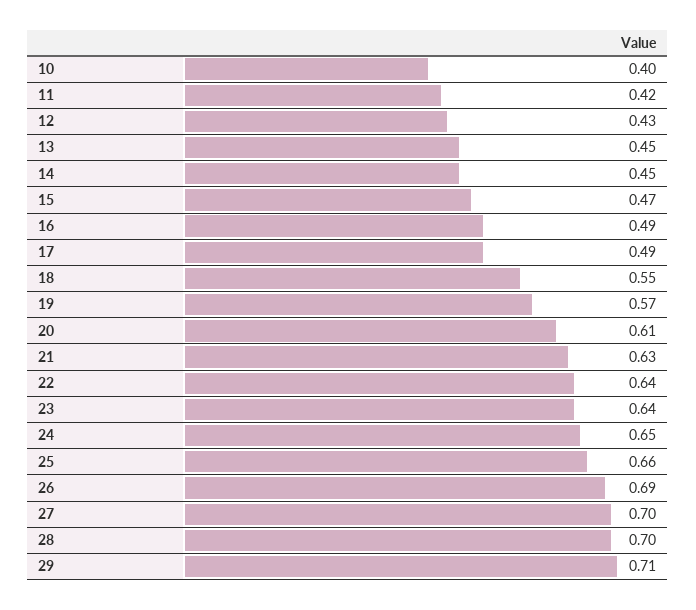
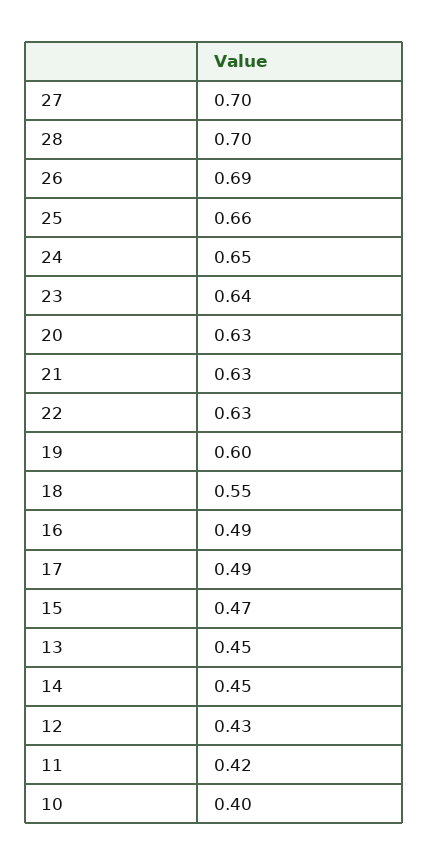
19: 0.57 -> 0.6
20: 0.61 -> 0.63
22: 0.64 -> 0.63
29: 0.71 -> none

